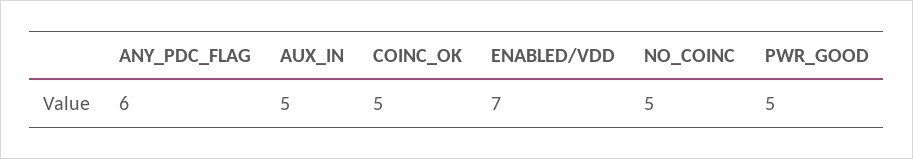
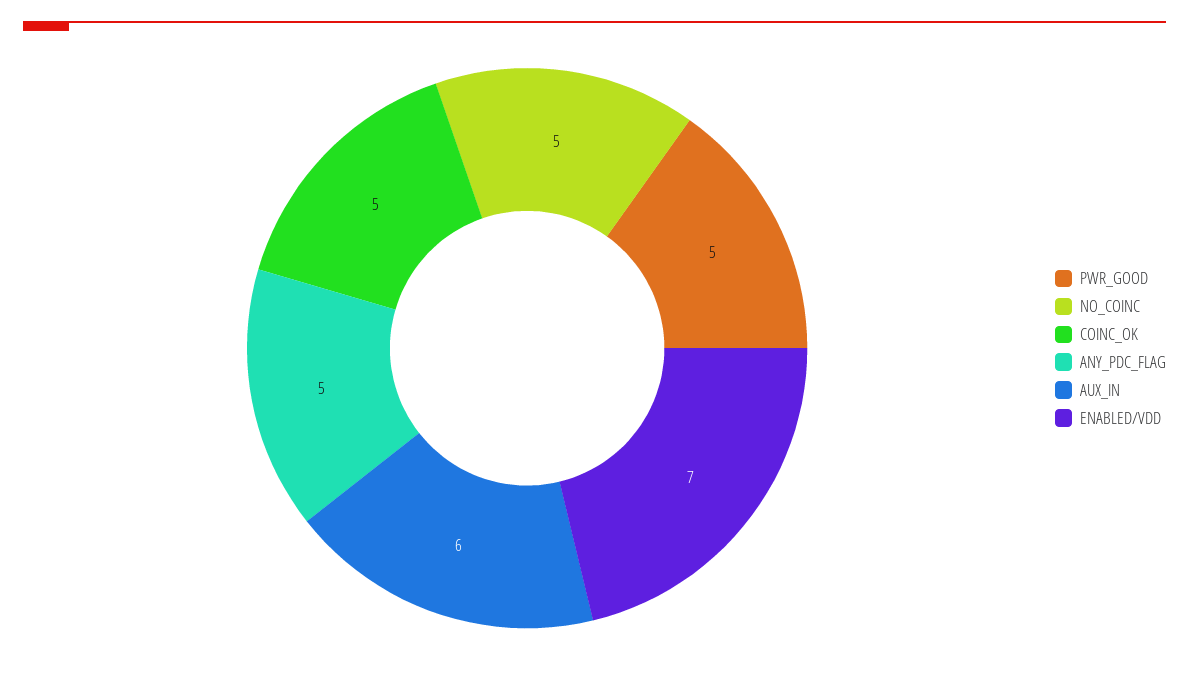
ANY_PDC_FLAG: 6 -> 5
AUX_IN: 5 -> 6

